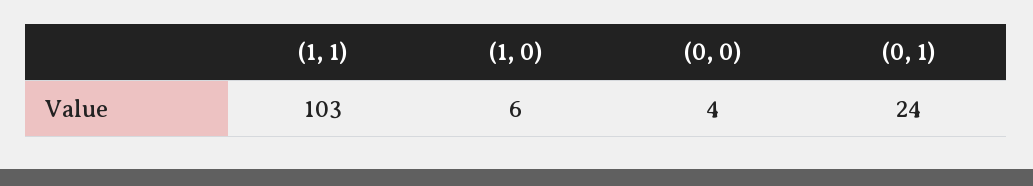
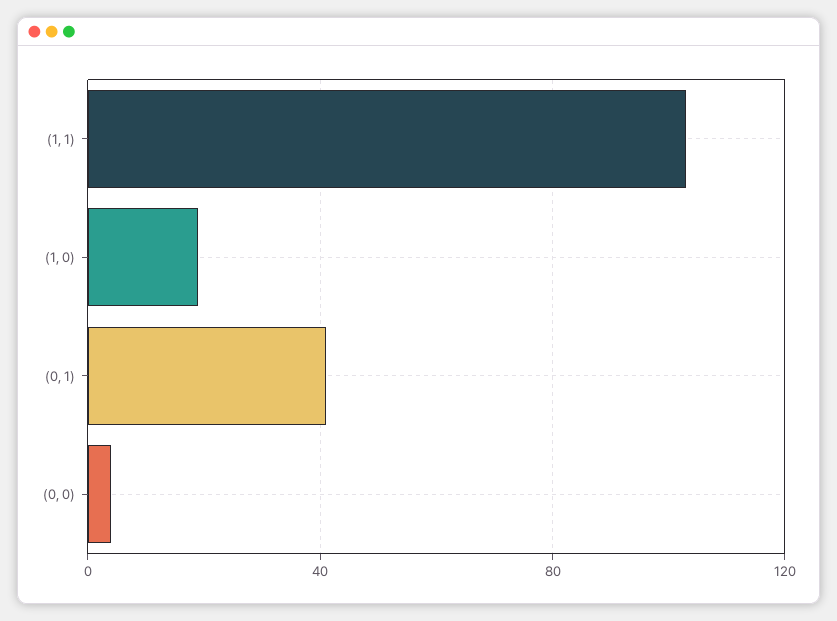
(1, 0): 6 -> 20
(0, 1): 24 -> 40

